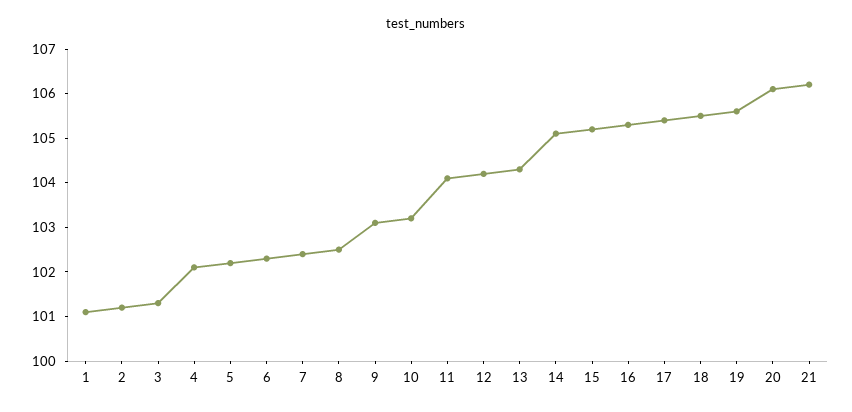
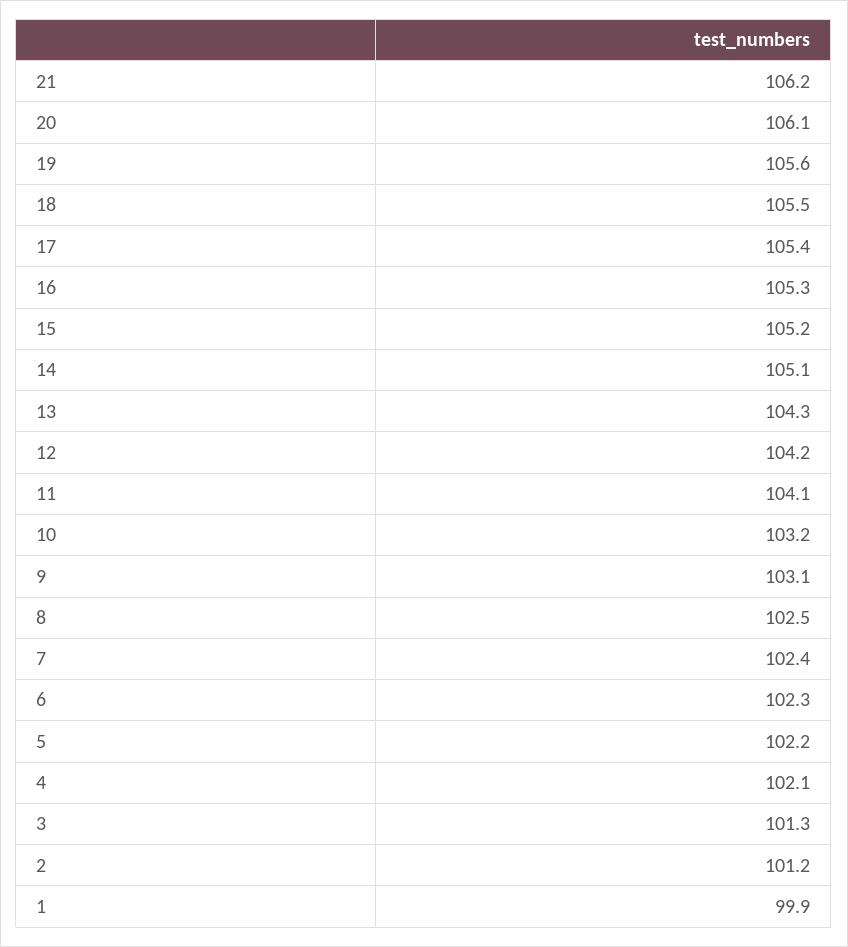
1: 101 -> 99.9

